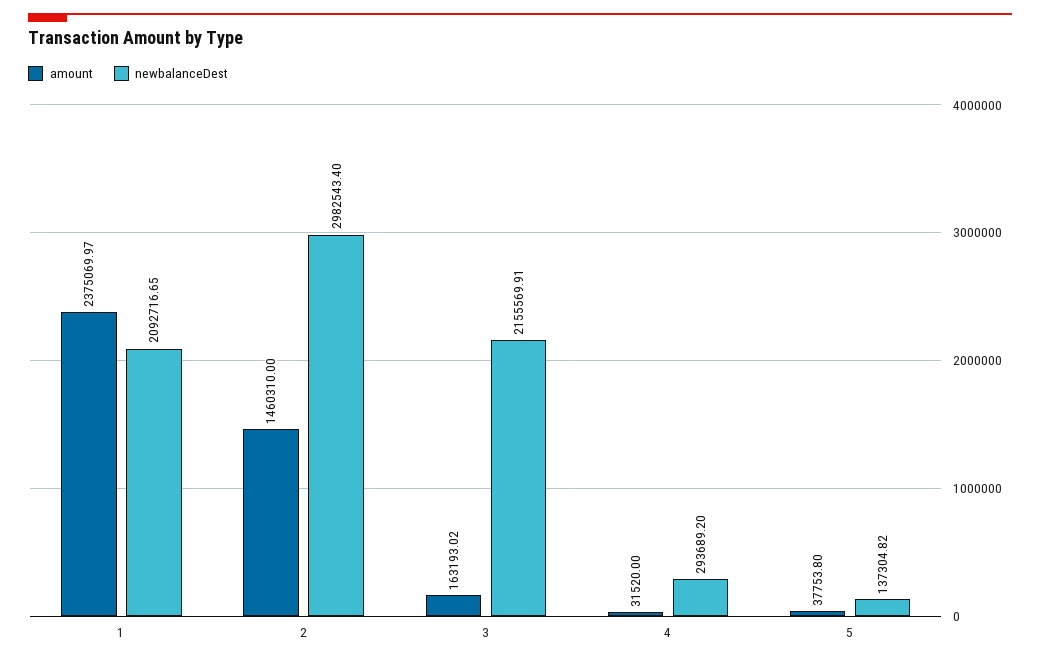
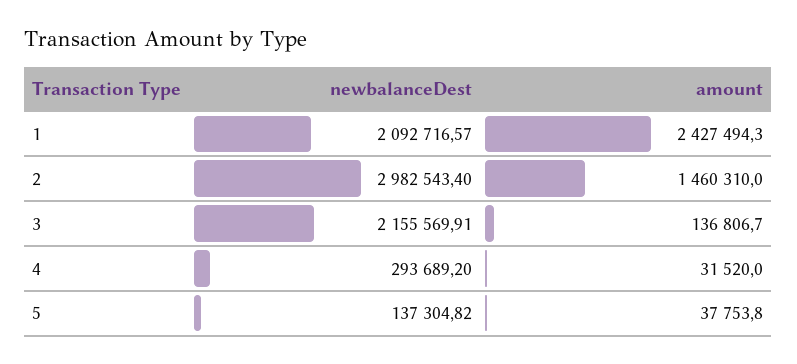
amount, 1: 2375069.97 -> 2427494.3
newbalanceDest, 1: 2092716.65 -> 2092716.57
amount, 3: 163193.02 -> 136806.7

